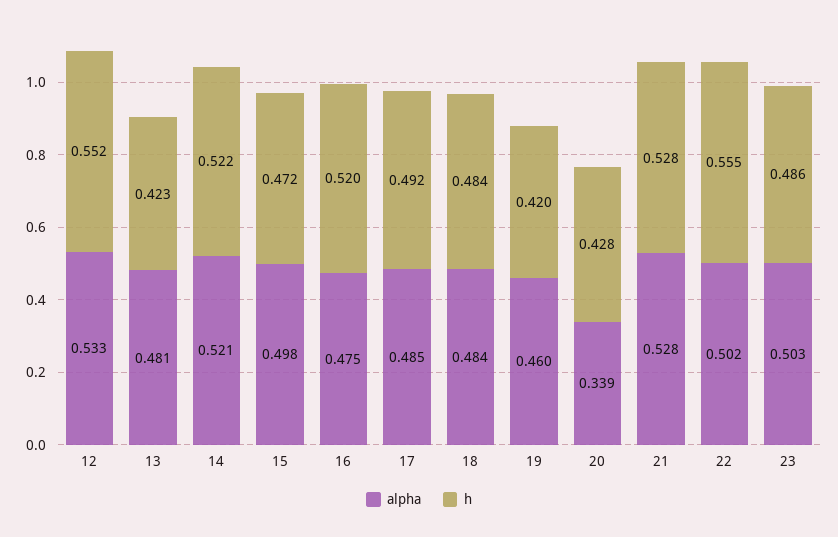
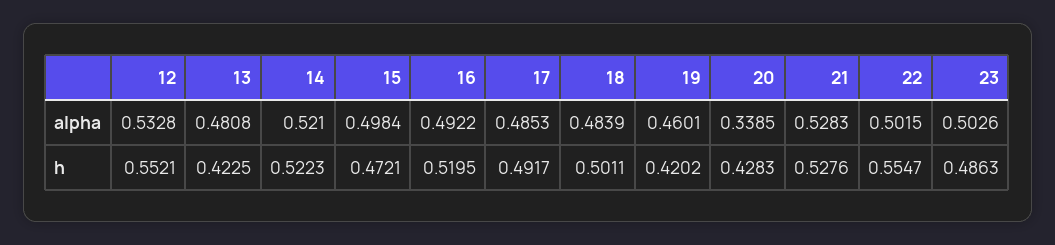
alpha, 16: 0.475 -> 0.4922
h, 18: 0.484 -> 0.5011

